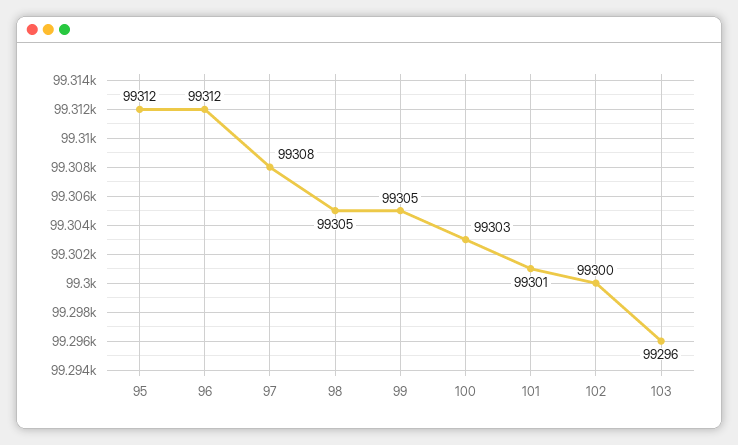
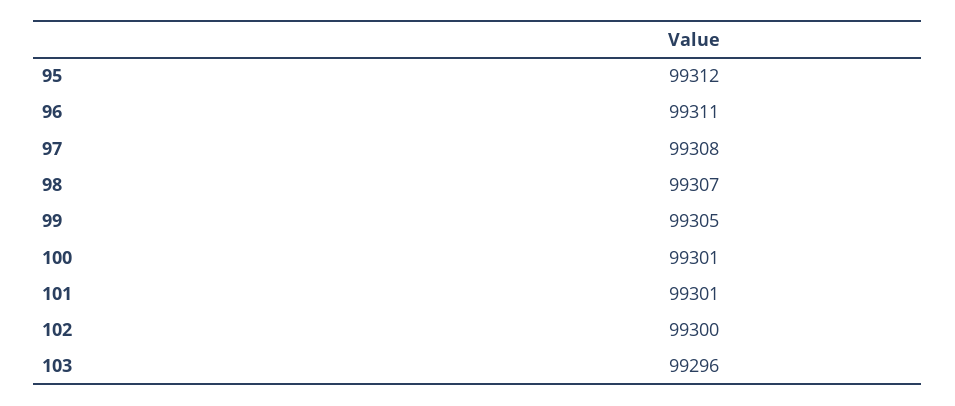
96: 99312 -> 99311
98: 99305 -> 99307
100: 99303 -> 99301

